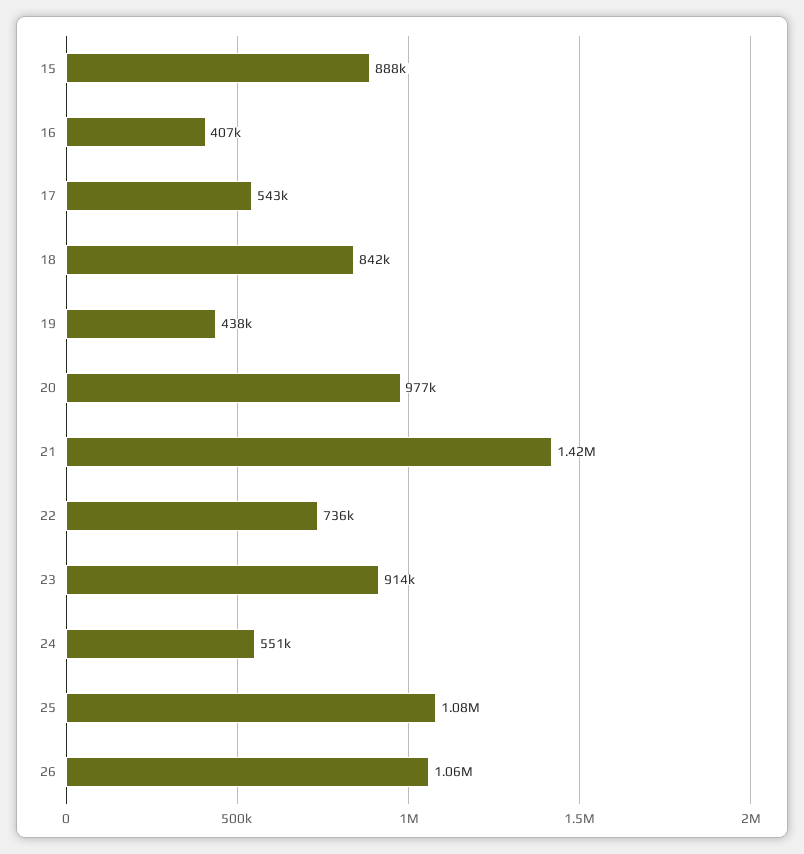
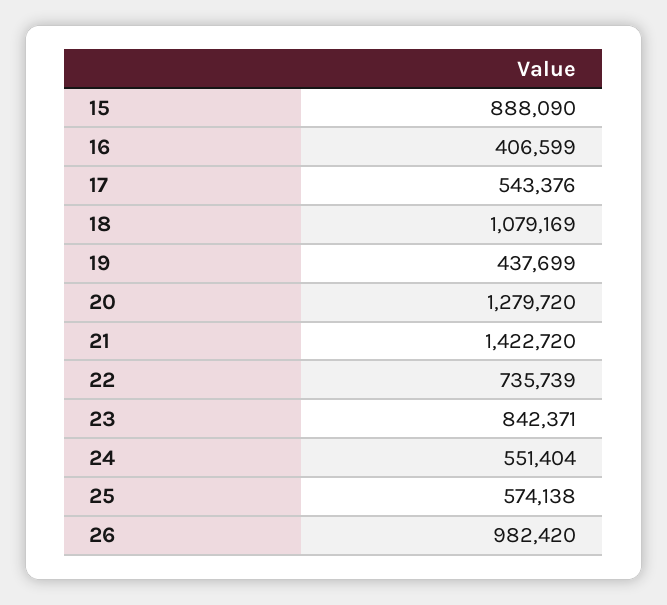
18: 842000 -> 1079169
20: 977000 -> 1279720
23: 914000 -> 842371
25: 1080000 -> 574138
26: 1060000 -> 982420

